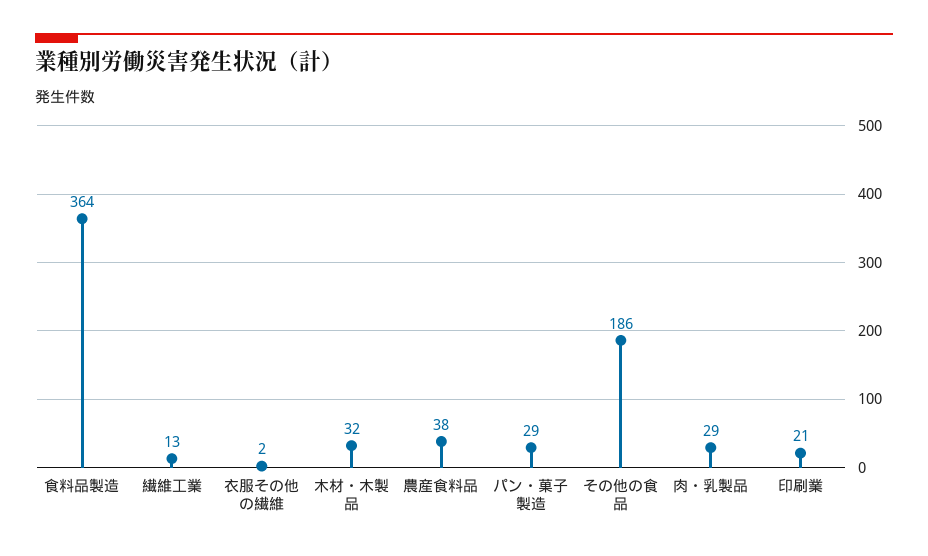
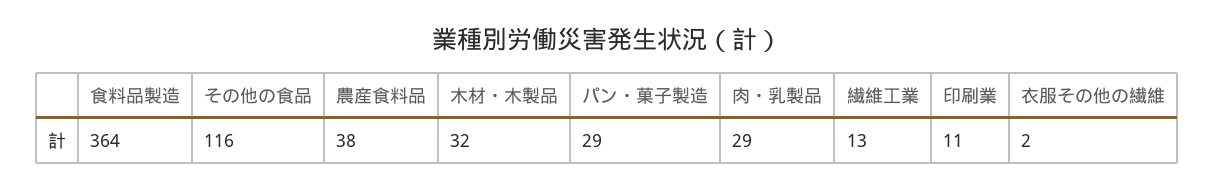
その他の食品: 186 -> 116
印刷業: 21 -> 11

